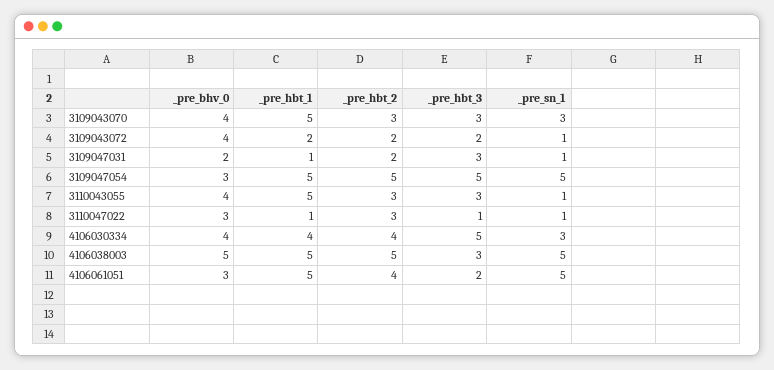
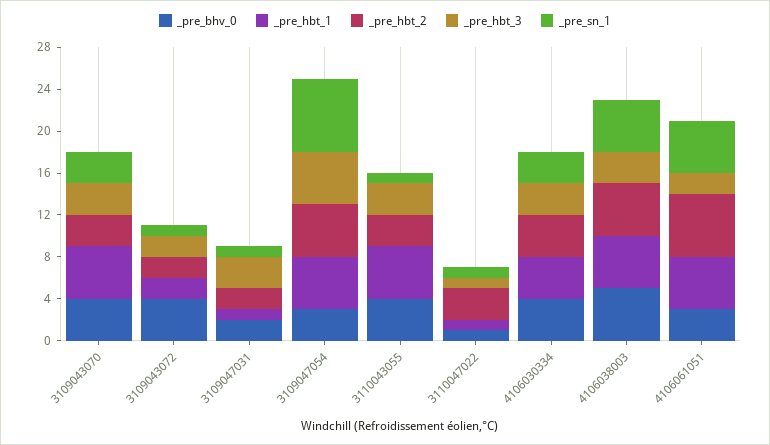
_pre_sn_1, 3109047054: 5 -> 7
_pre_bhv_0, 3110047022: 3 -> 1
_pre_hbt_3, 4106030334: 5 -> 3
_pre_hbt_2, 4106061051: 4 -> 6

